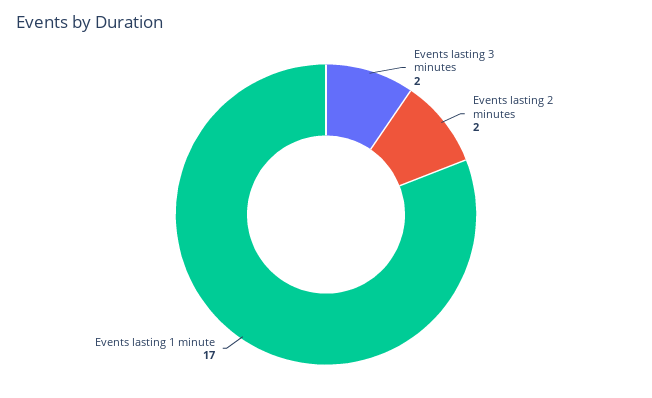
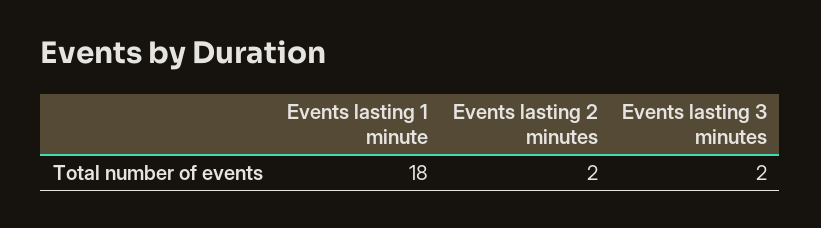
Events lasting 1 minute: 17 -> 18

